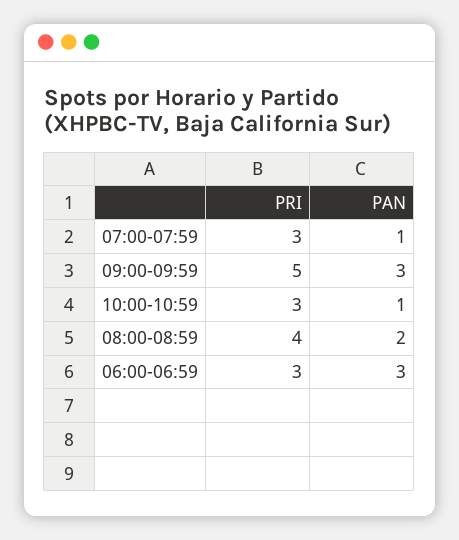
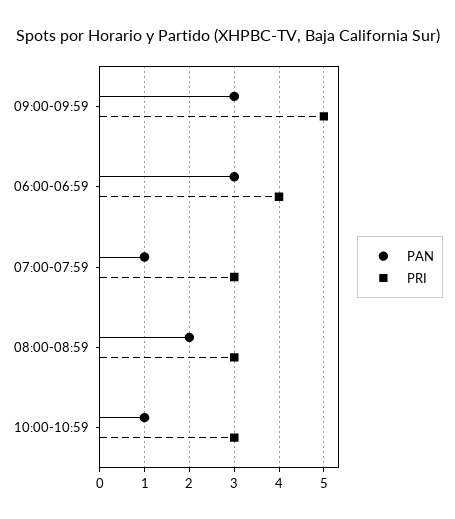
PRI, 08:00-08:59: 4 -> 3
PRI, 06:00-06:59: 3 -> 4

